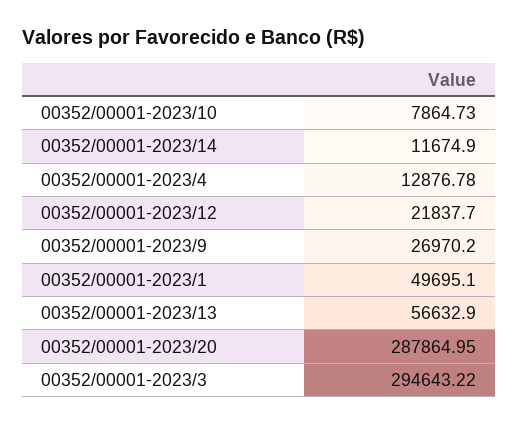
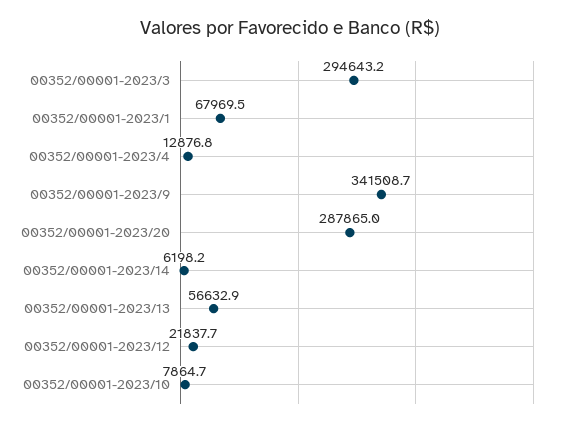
00352/00001-2023/14: 11674.9 -> 6198.2
00352/00001-2023/9: 26970.2 -> 341508.7
00352/00001-2023/1: 49695.1 -> 67969.5

